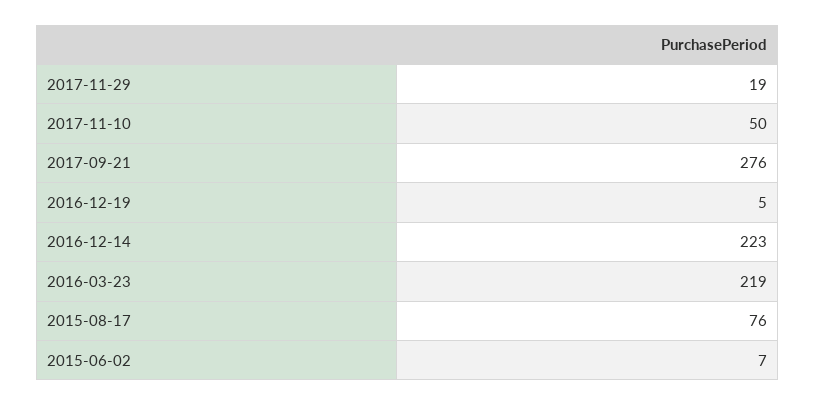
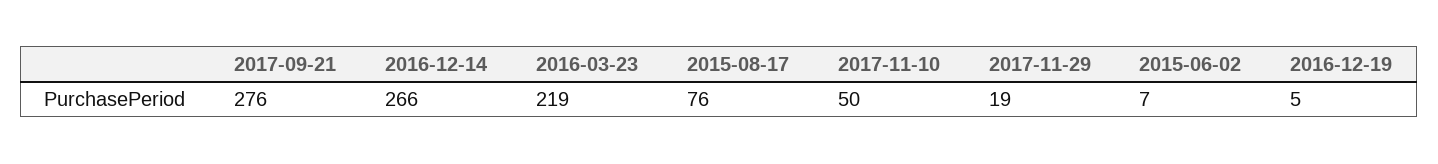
2016-12-14: 223 -> 266

